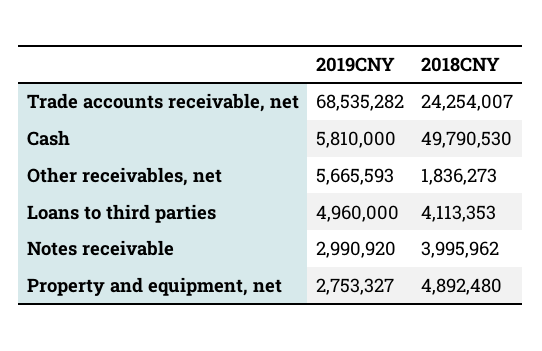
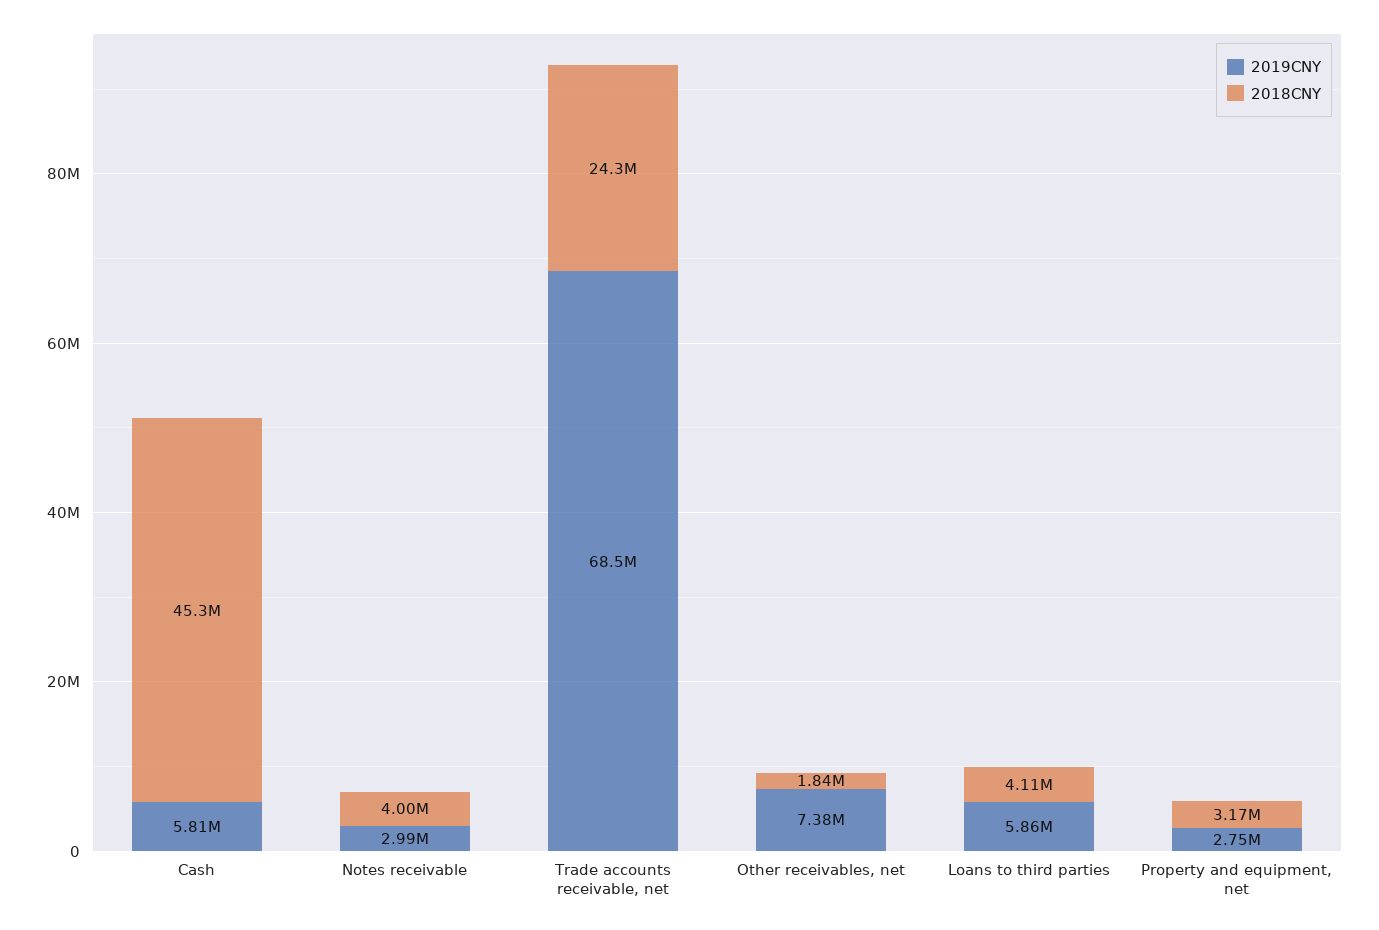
2018CNY, Cash: 49790530 -> 45300000
2019CNY, Other receivables, net: 5665593 -> 7380000
2019CNY, Loans to third parties: 4960000 -> 5860000
2018CNY, Property and equipment, net: 4892480 -> 3170000

